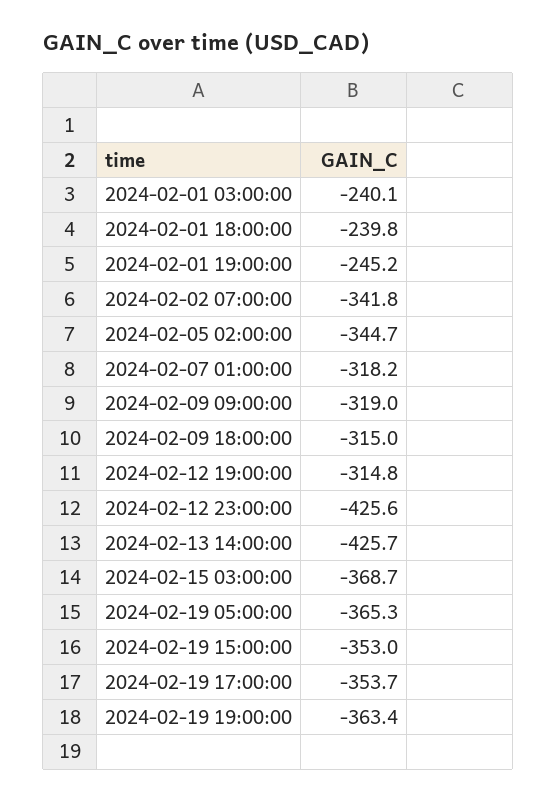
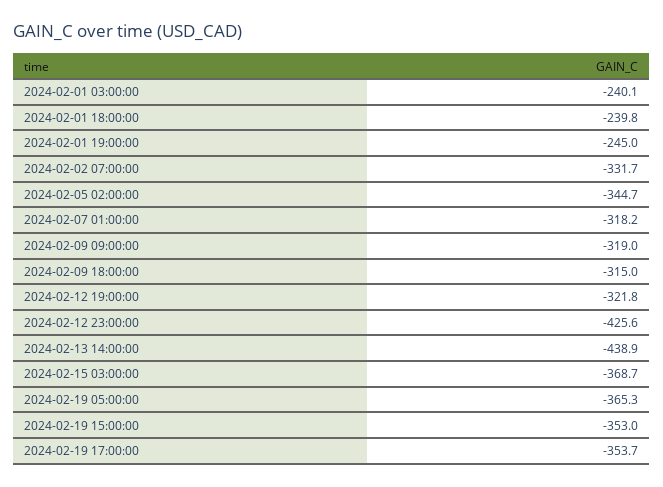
2024-02-01 19:00:00: -245.2 -> -245
2024-02-02 07:00:00: -341.8 -> -331.7
2024-02-12 19:00:00: -314.8 -> -321.8
2024-02-13 14:00:00: -425.7 -> -438.9
2024-02-19 19:00:00: -363.4 -> none

